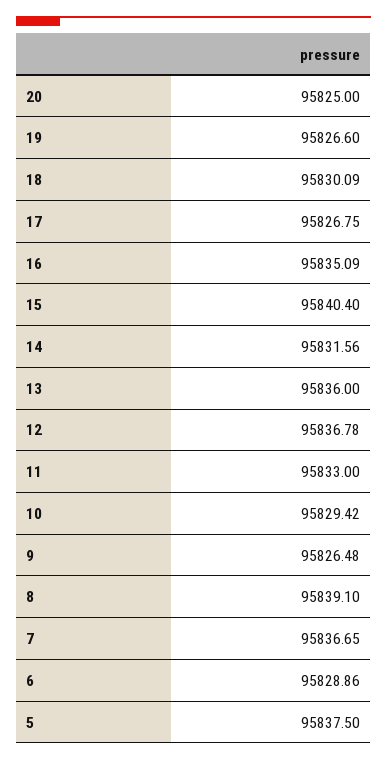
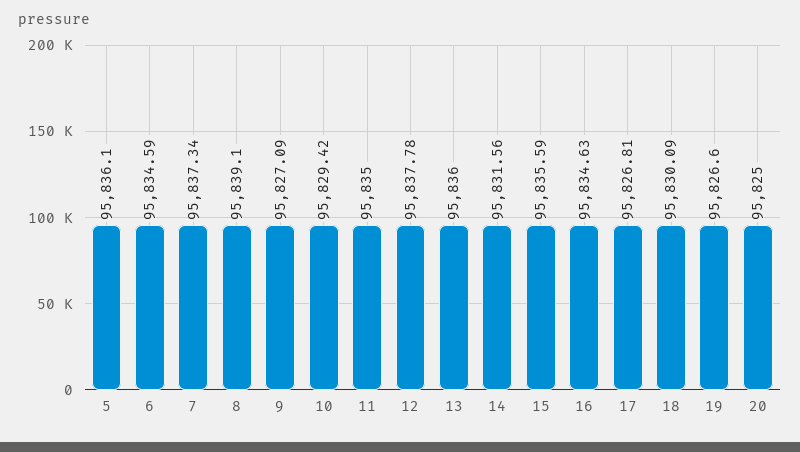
17: 95826.75 -> 95826.81
16: 95835.09 -> 95834.63
15: 95840.4 -> 95835.59
12: 95836.78 -> 95837.78
11: 95833 -> 95835
9: 95826.48 -> 95827.09
7: 95836.65 -> 95837.34
6: 95828.86 -> 95834.59
5: 95837.5 -> 95836.1

